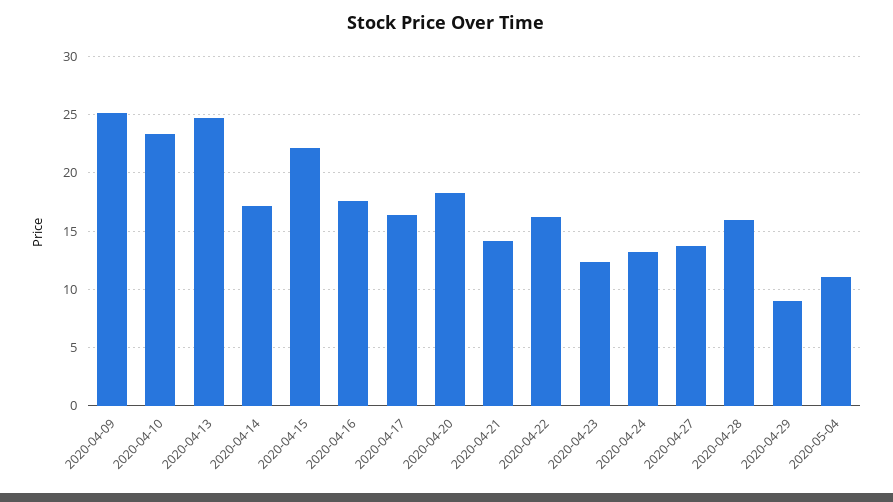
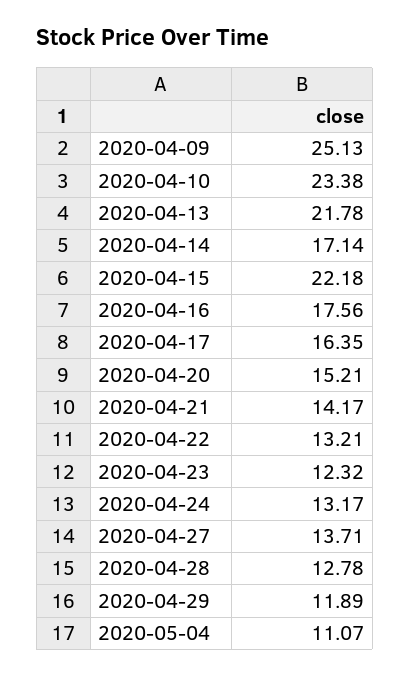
2020-04-13: 25 -> 21.78
2020-04-20: 18 -> 15.21
2020-04-22: 16 -> 13.21
2020-04-28: 16 -> 12.78
2020-04-29: 9 -> 11.89

